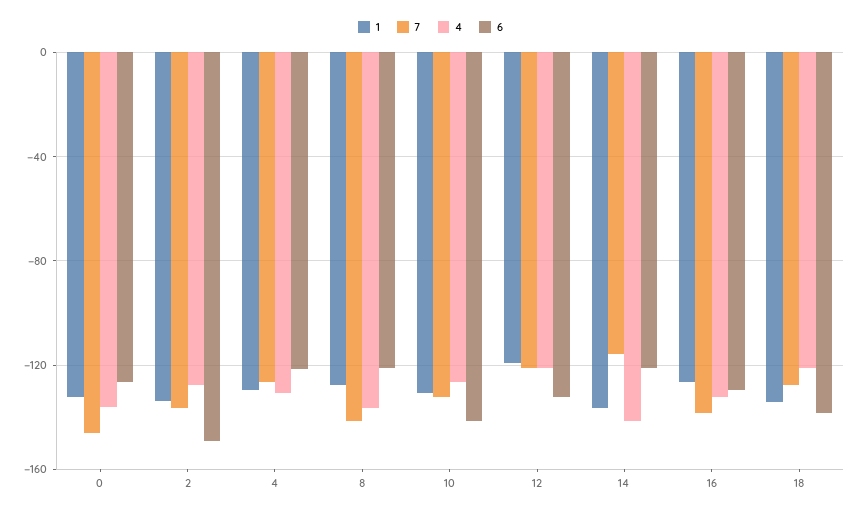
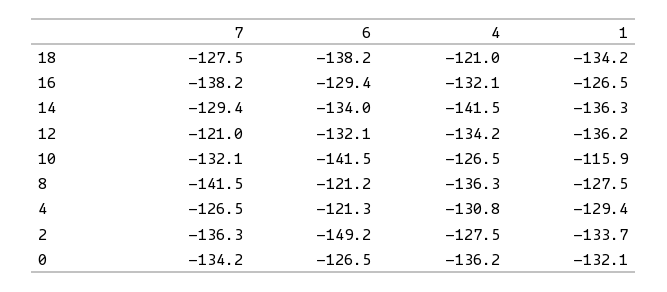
7, 0: -145 -> -134.2
1, 10: -130 -> -115.9
1, 12: -120 -> -136.2
4, 12: -120 -> -134.2
7, 14: -115 -> -129.4
6, 14: -120 -> -134

